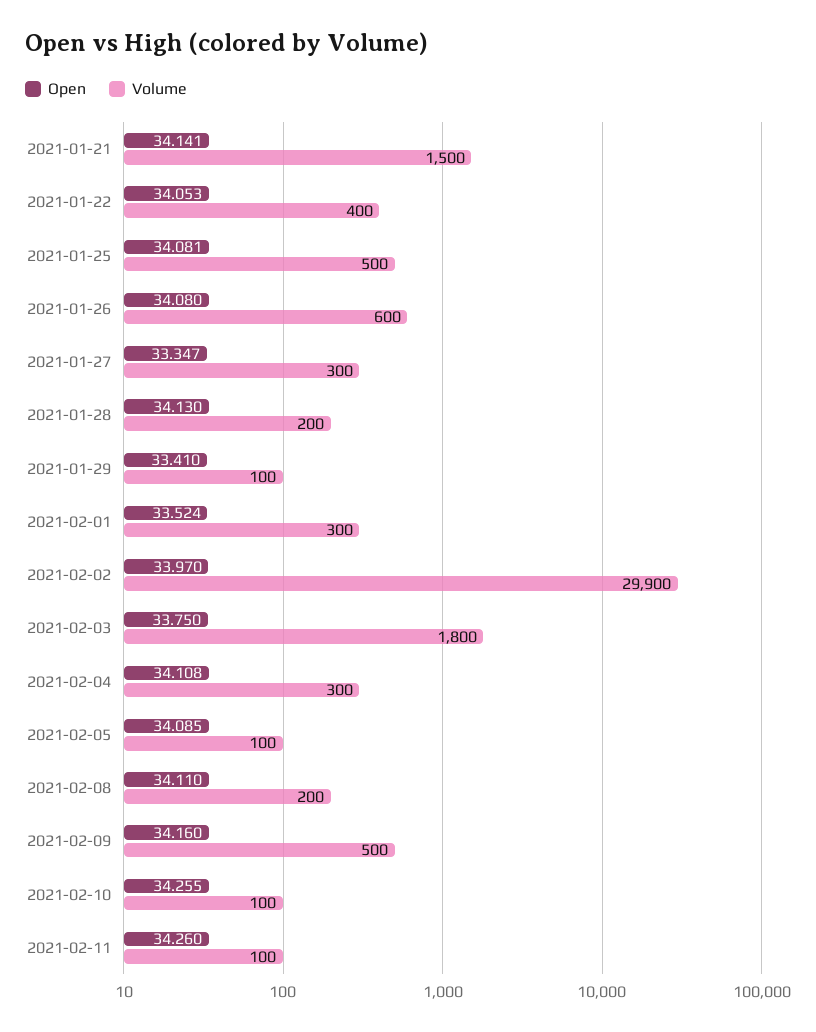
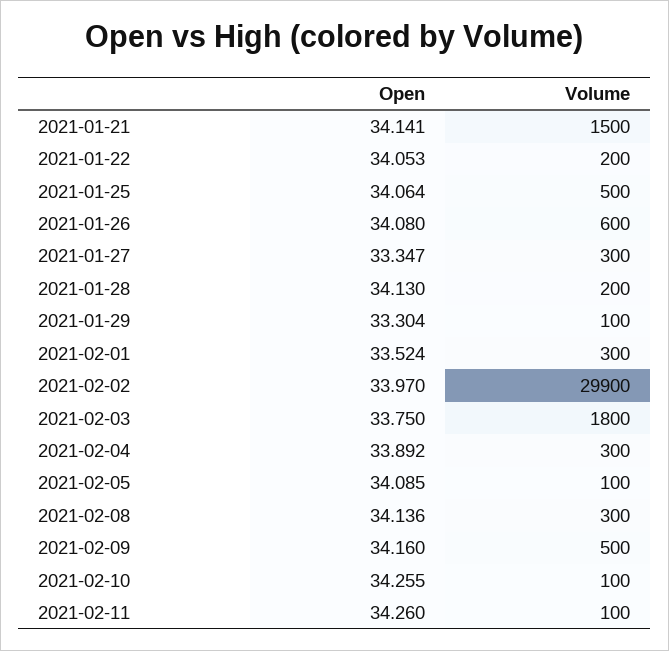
Volume, 2021-01-22: 400 -> 200
Open, 2021-01-25: 34.081 -> 34.064
Open, 2021-01-29: 33.41 -> 33.304
Open, 2021-02-04: 34.108 -> 33.892
Open, 2021-02-08: 34.11 -> 34.136
Volume, 2021-02-08: 200 -> 300

